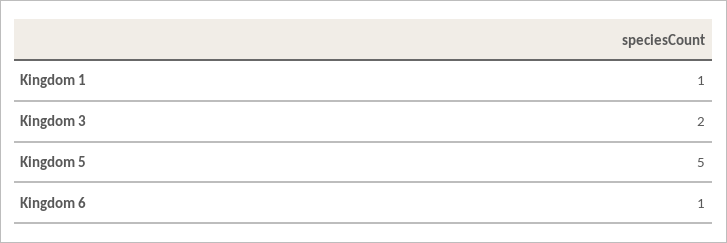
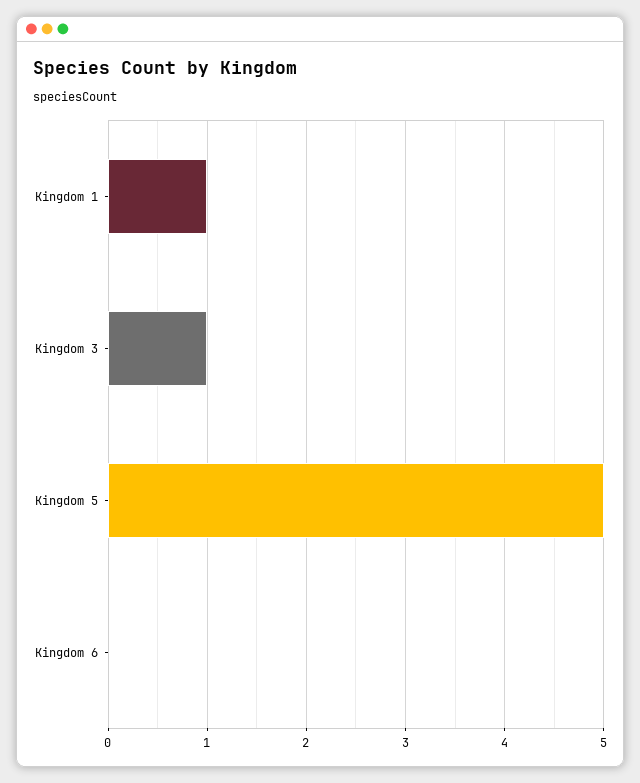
Kingdom 3: 2 -> 1
Kingdom 6: 1 -> 0

